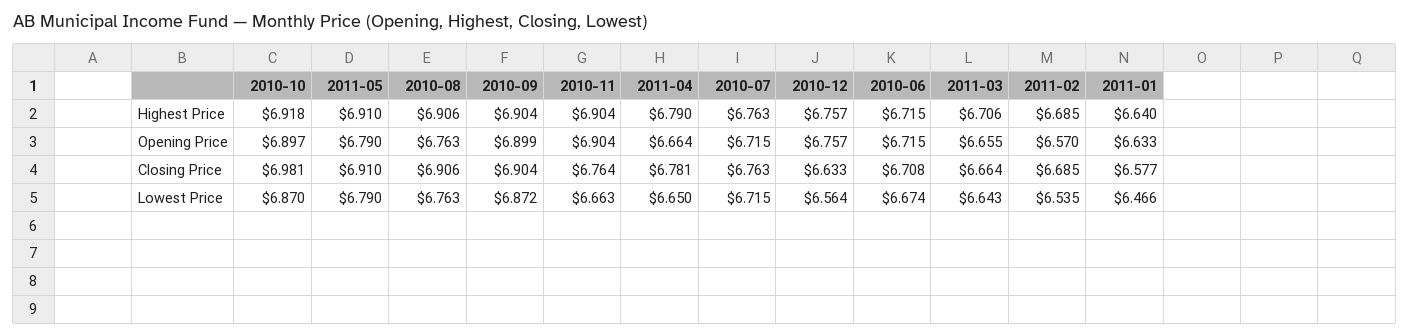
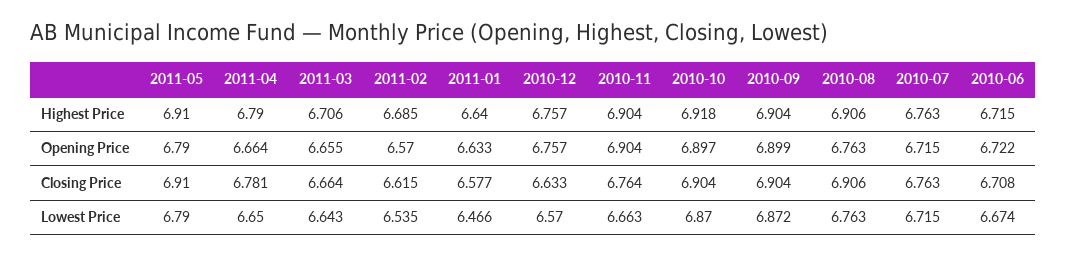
2010-06, Opening Price: 6.715 -> 6.722
2010-10, Closing Price: 6.981 -> 6.904
2011-02, Closing Price: 6.685 -> 6.615
2010-12, Lowest Price: 6.564 -> 6.57

